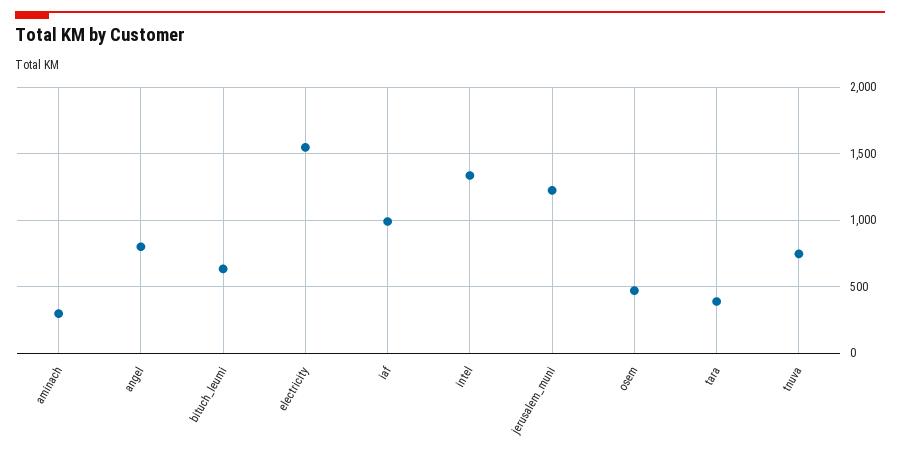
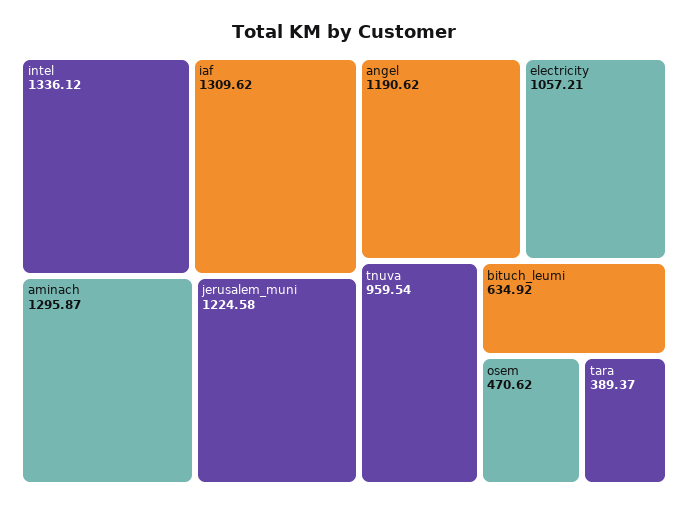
aminach: 300 -> 1295.87
angel: 800 -> 1190.62
electricity: 1550 -> 1057.21
iaf: 1000 -> 1309.62
tnuva: 750 -> 959.54

